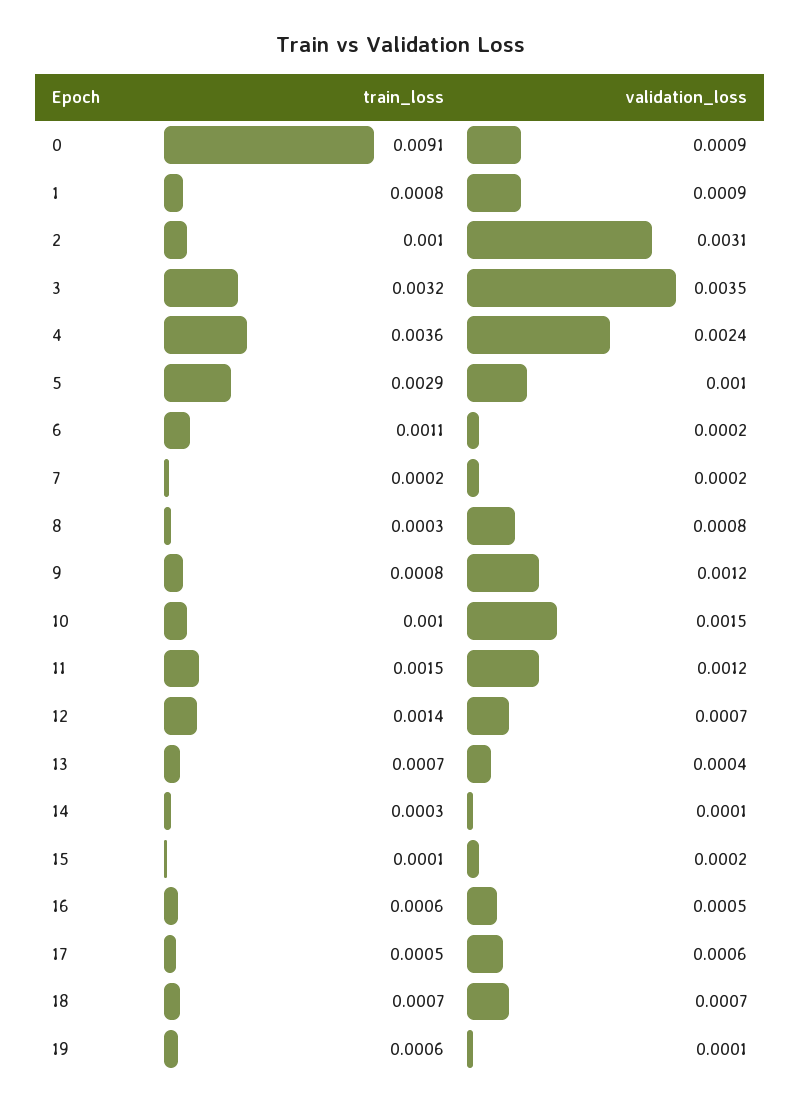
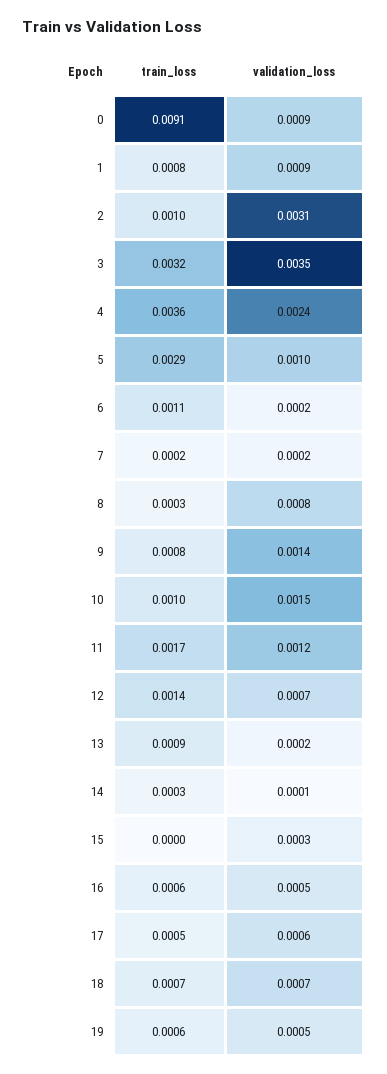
validation_loss, 9: 0.0012 -> 0.0014
train_loss, 11: 0.0015 -> 0.0017
train_loss, 13: 0.0007 -> 0.0009
validation_loss, 13: 0.0004 -> 0.0002
train_loss, 15: 0.0001 -> 0
validation_loss, 15: 0.0002 -> 0.0003
validation_loss, 19: 0.0001 -> 0.0005

